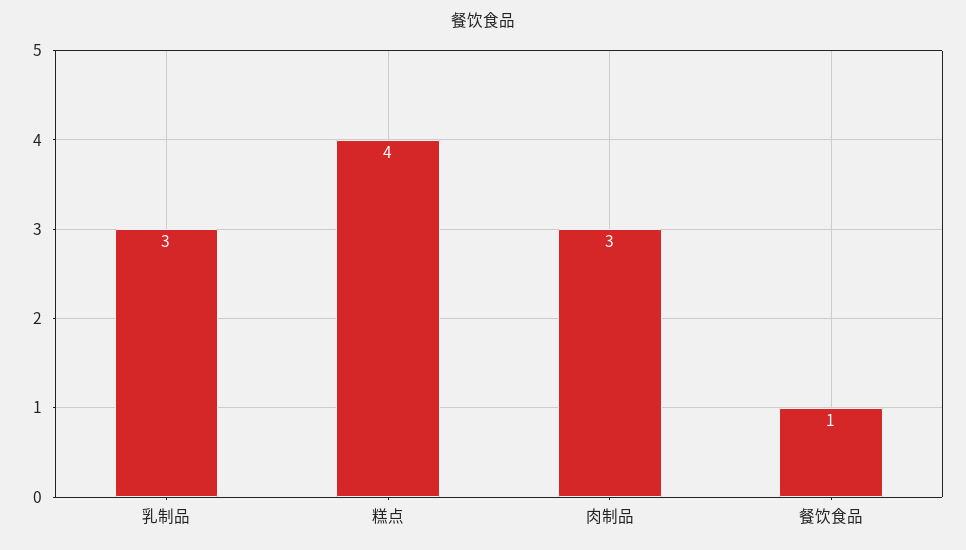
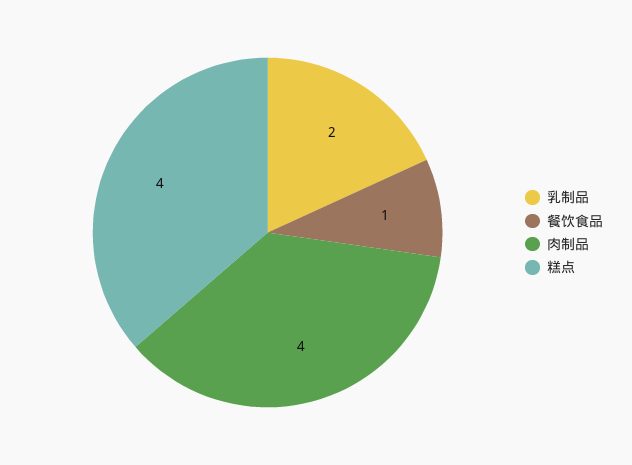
乳制品: 3 -> 2
肉制品: 3 -> 4

